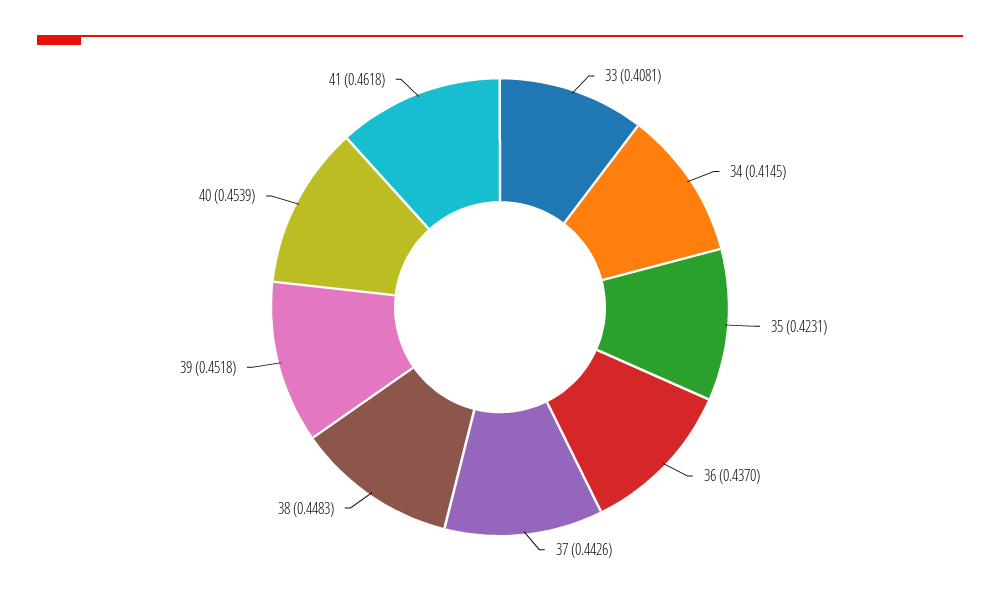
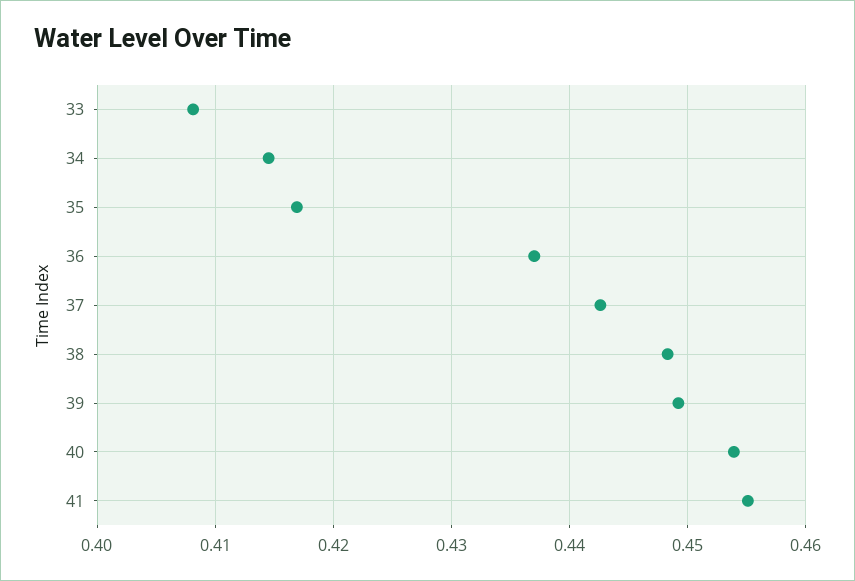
35: 0.4231 -> 0.417
39: 0.4518 -> 0.449
41: 0.4618 -> 0.455

